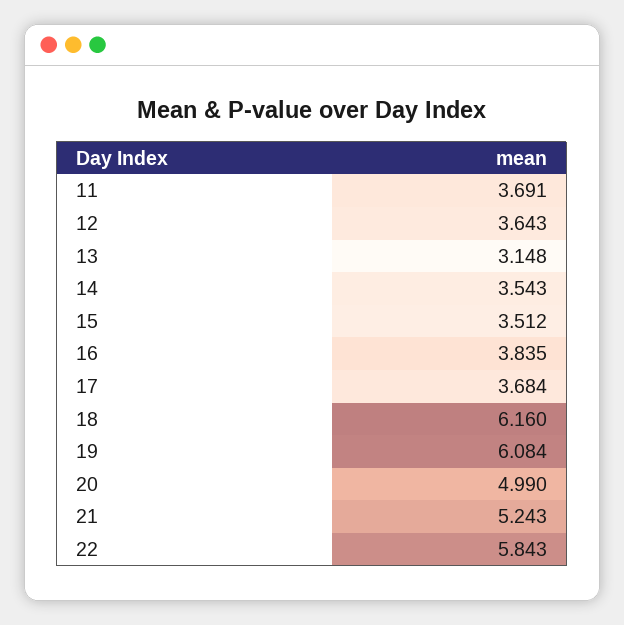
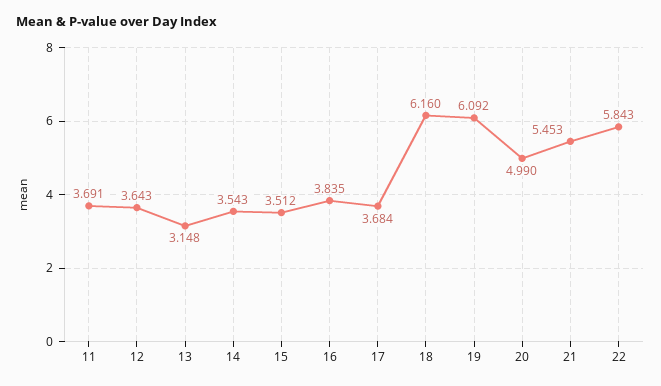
19: 6.084 -> 6.092
21: 5.243 -> 5.453

